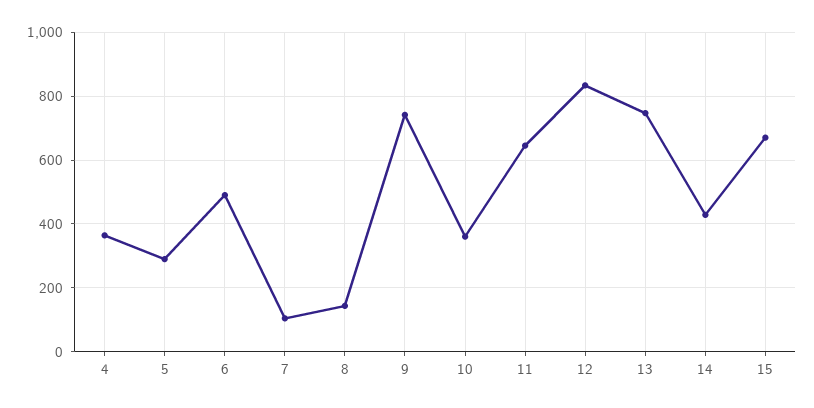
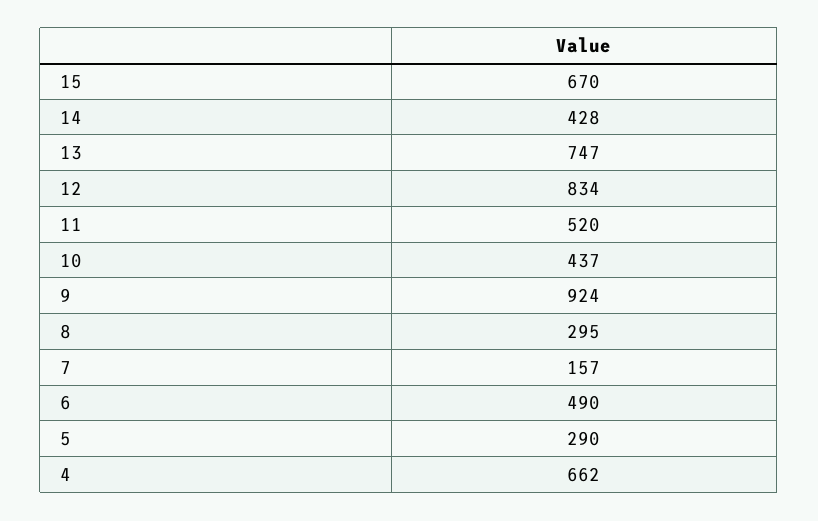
4: 360 -> 662
7: 100 -> 157
8: 140 -> 295
9: 740 -> 924
10: 360 -> 437
11: 640 -> 520

